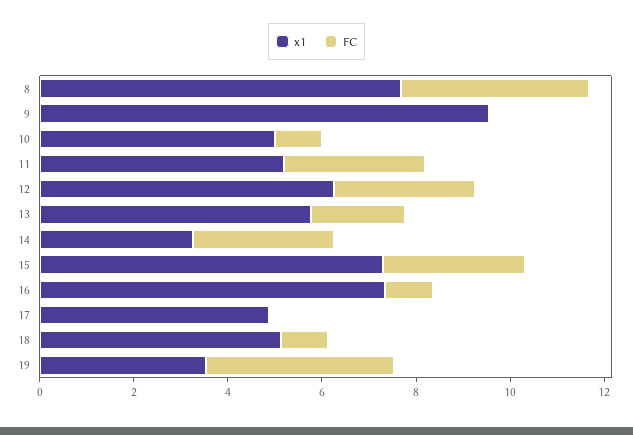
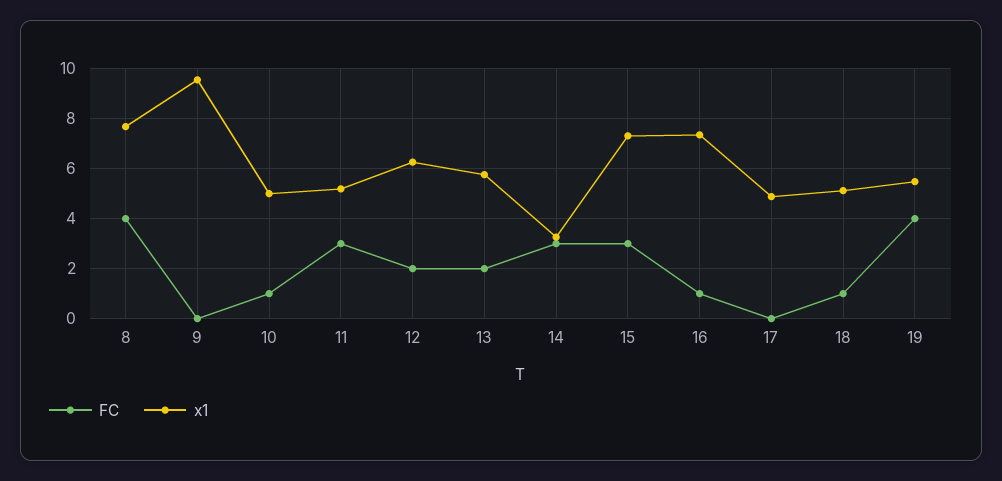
FC, 12: 3 -> 2
x1, 19: 3.5 -> 5.5

